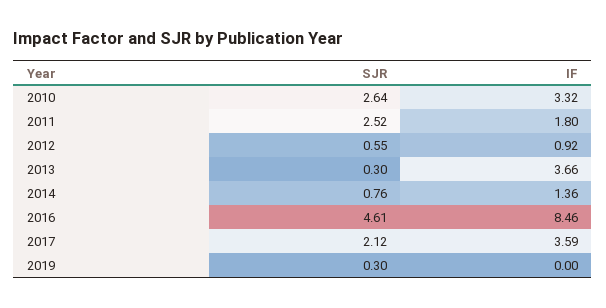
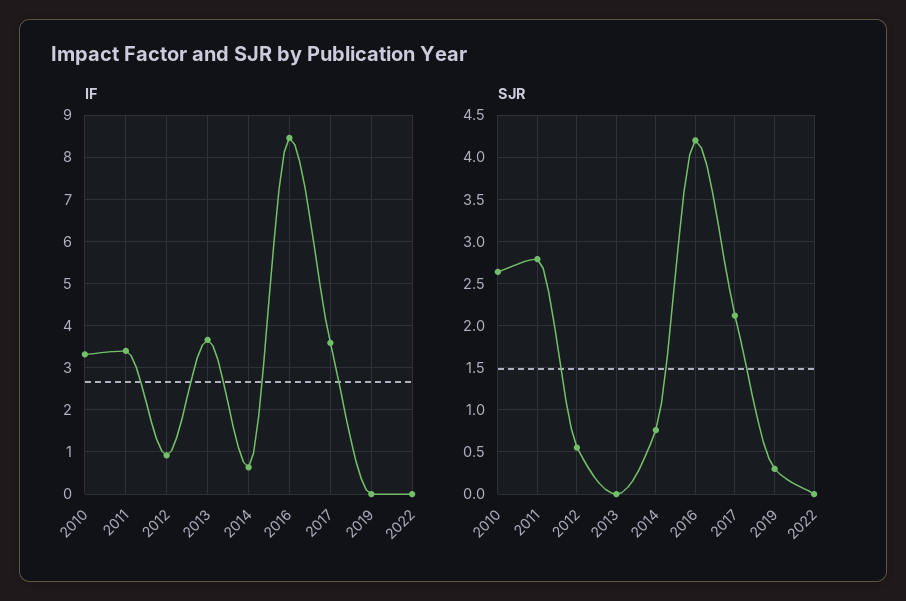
SJR, 2011: 2.52 -> 2.8
IF, 2011: 1.8 -> 3.4
SJR, 2013: 0.3 -> 0
IF, 2014: 1.36 -> 0.6
SJR, 2016: 4.61 -> 4.2
IF, 2022: none -> 0
SJR, 2022: none -> 0

